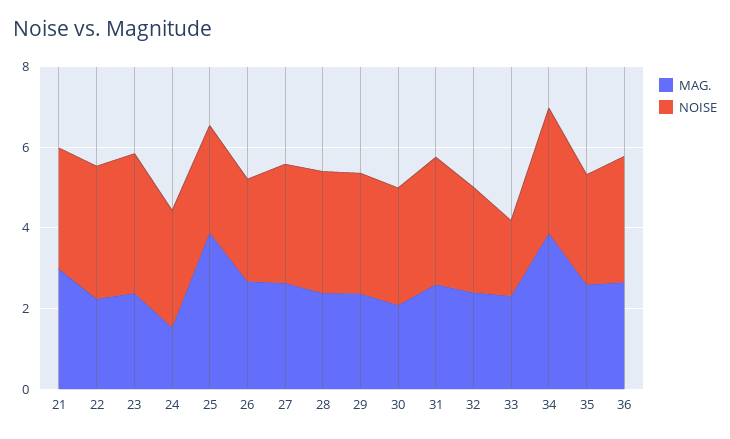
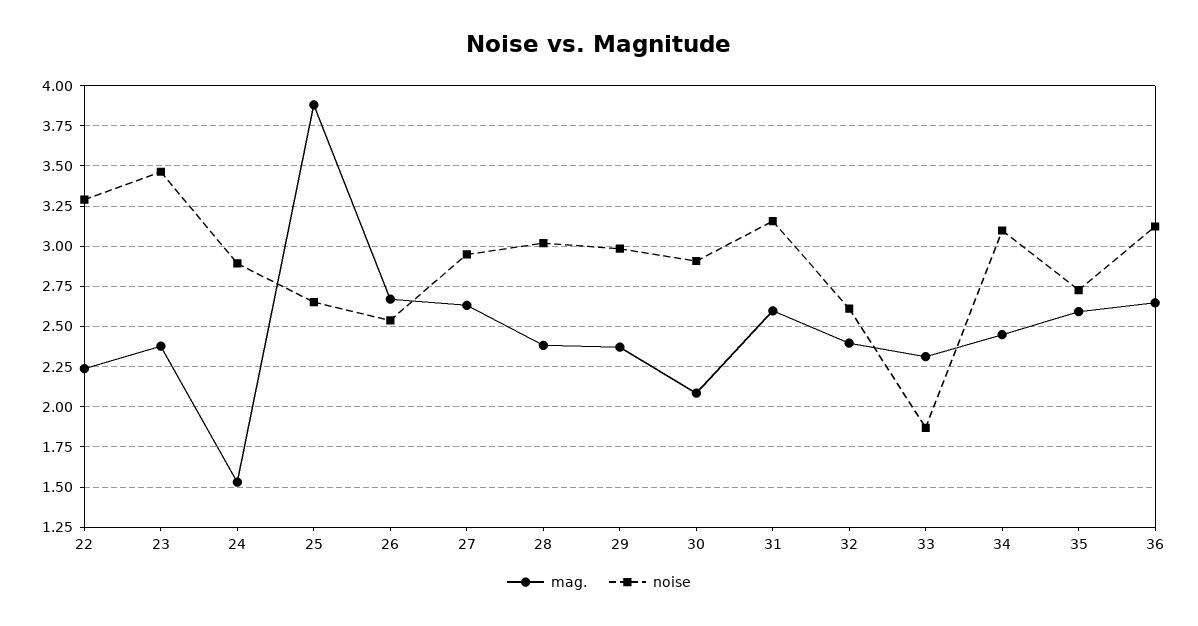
MAG., 21: 3 -> none
NOISE, 21: 3 -> none
MAG., 34: 4 -> 2.45

